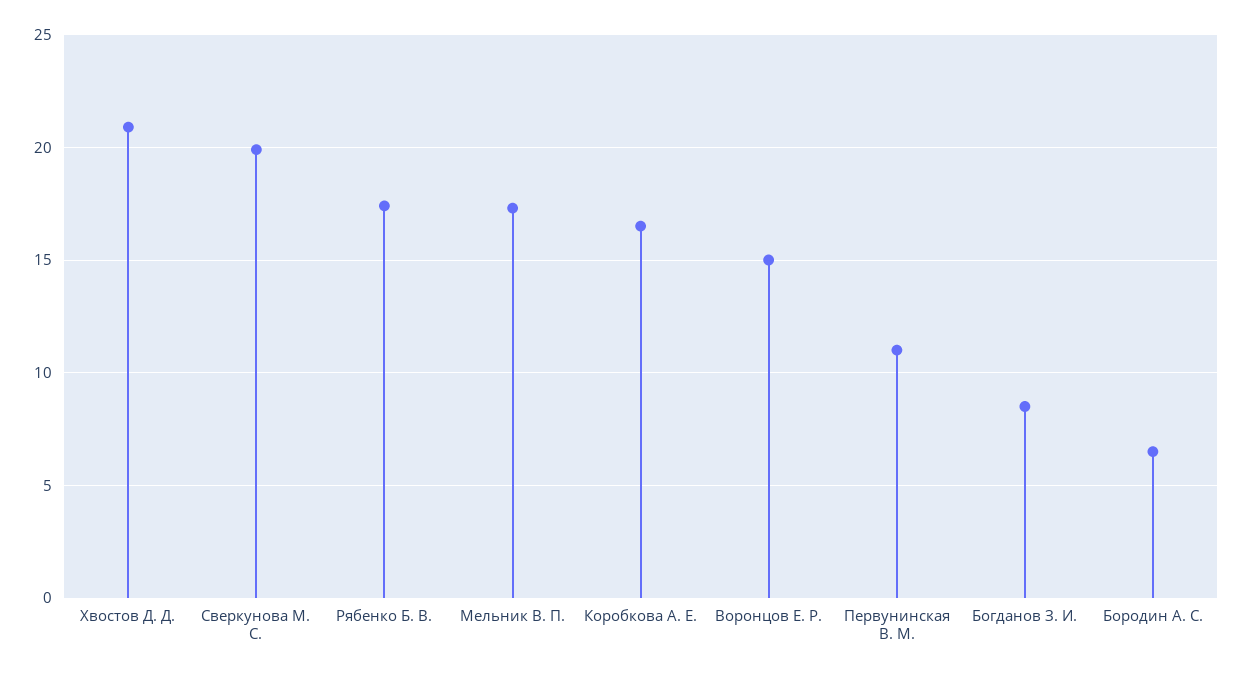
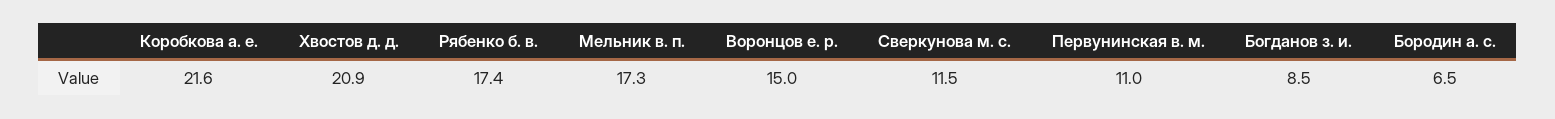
Сверкунова М. С.: 20 -> 11.5
Коробкова А. Е.: 16.5 -> 21.6

